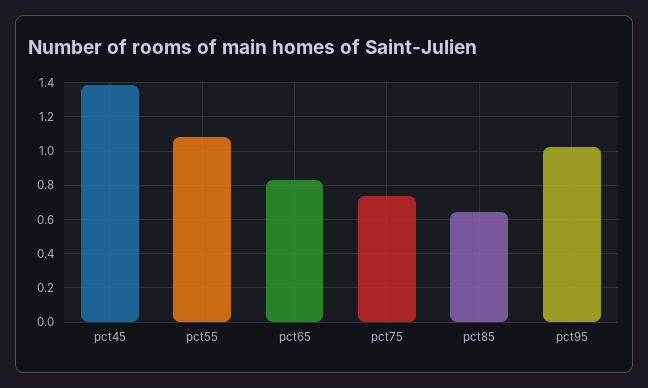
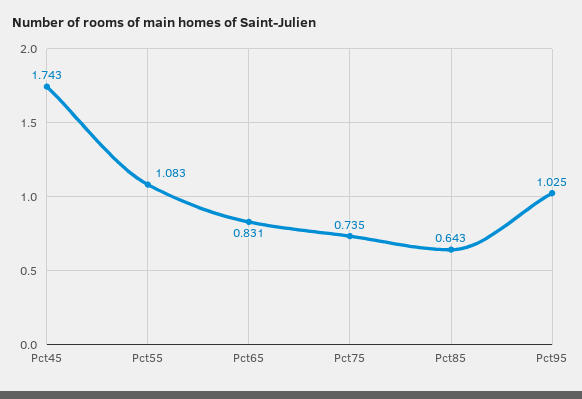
pct45: 1.4 -> 1.743

